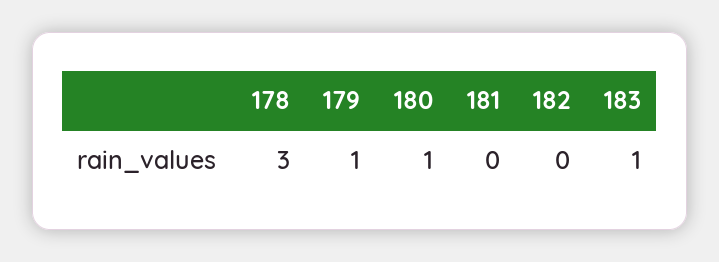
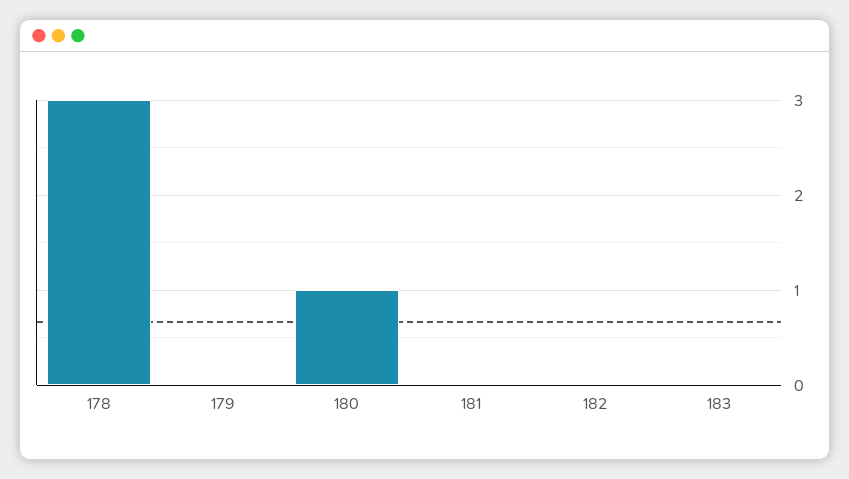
179: 1 -> 0
183: 1 -> 0

